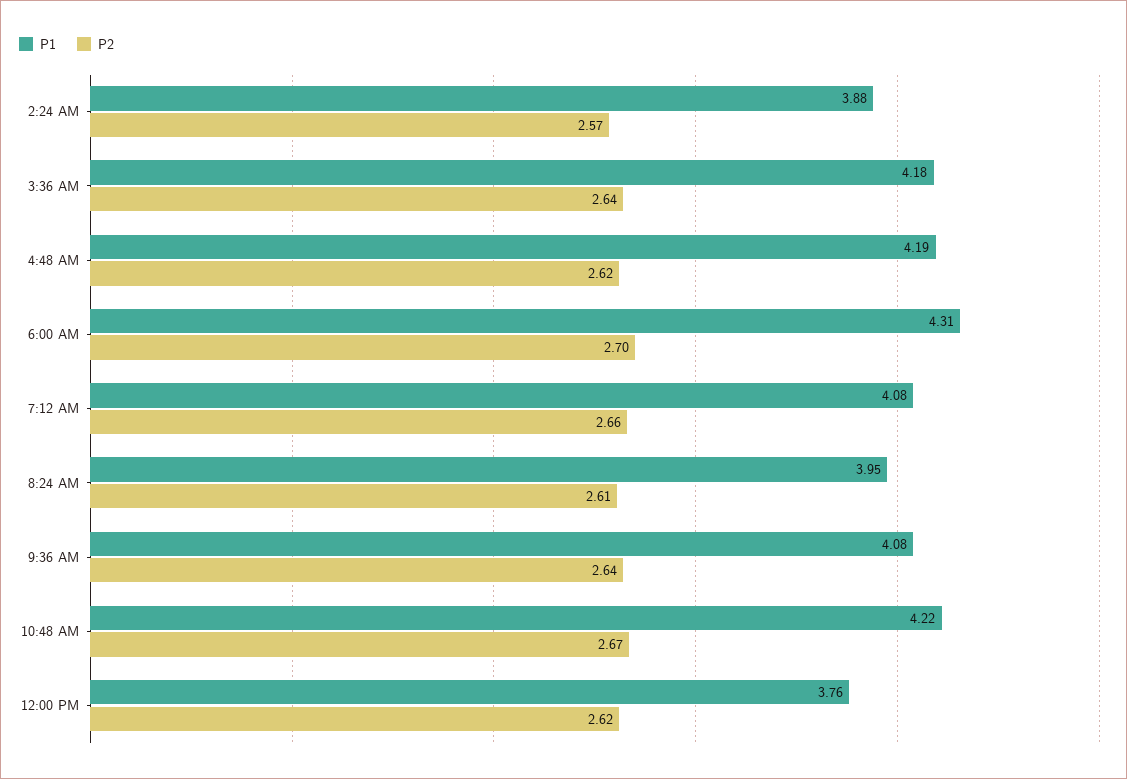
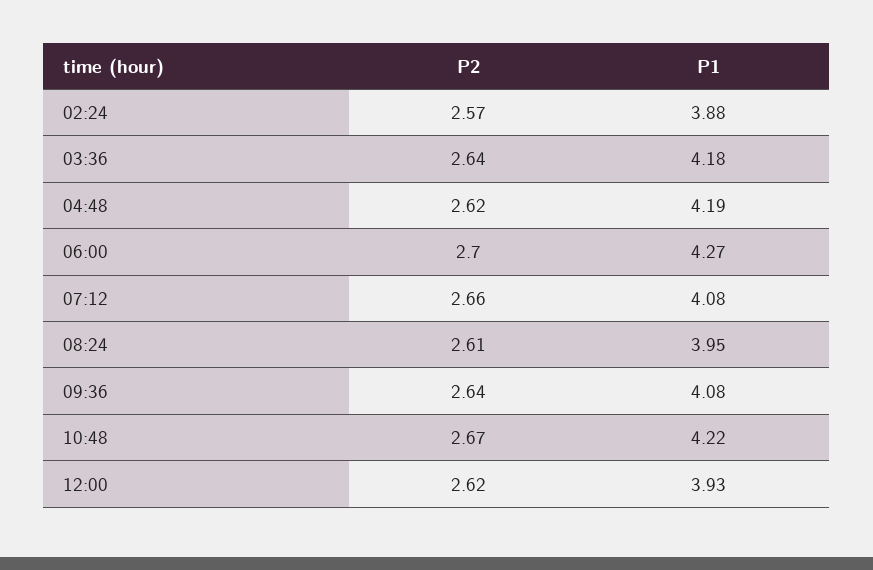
P1, 6:00 AM: 4.31 -> 4.27
P1, 12:00 PM: 3.76 -> 3.93

